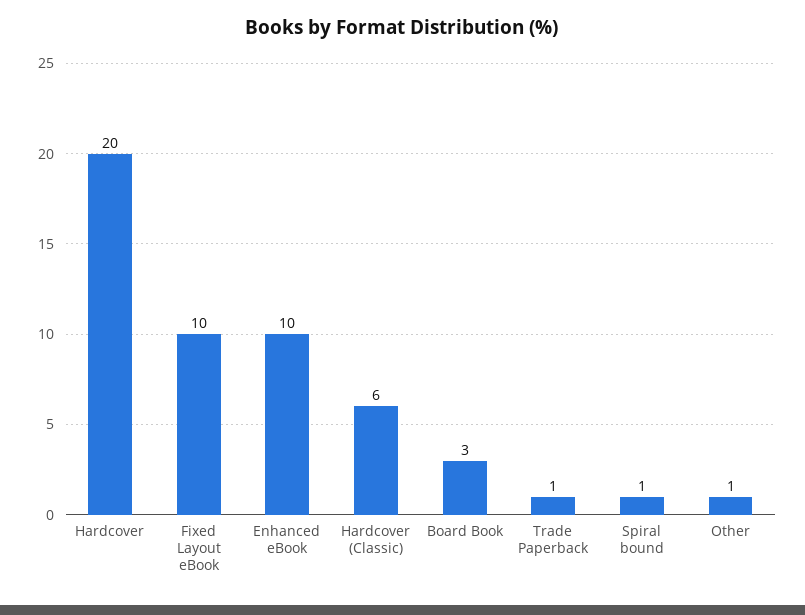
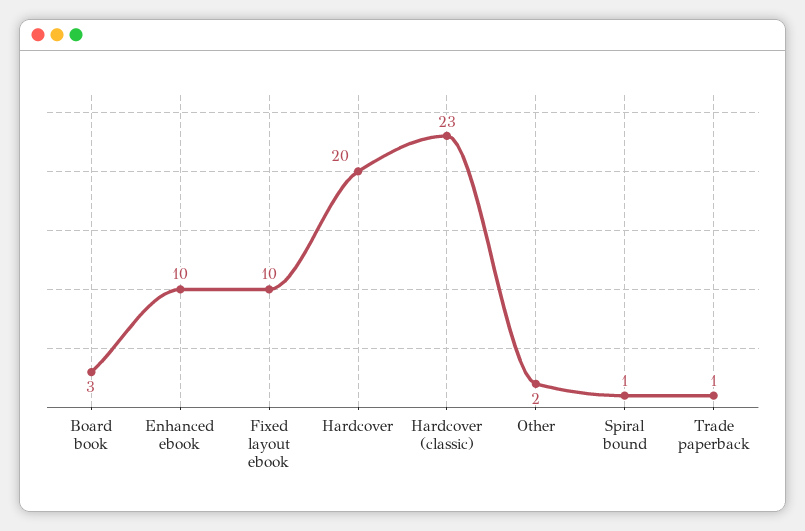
Hardcover (Classic): 6 -> 23
Other: 1 -> 2

